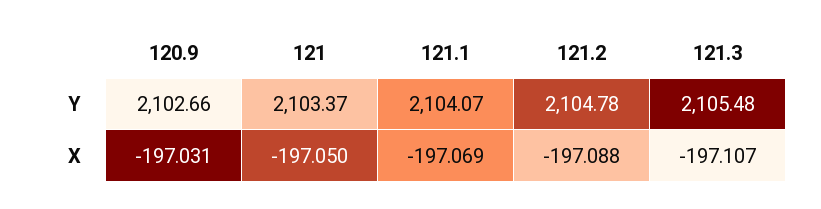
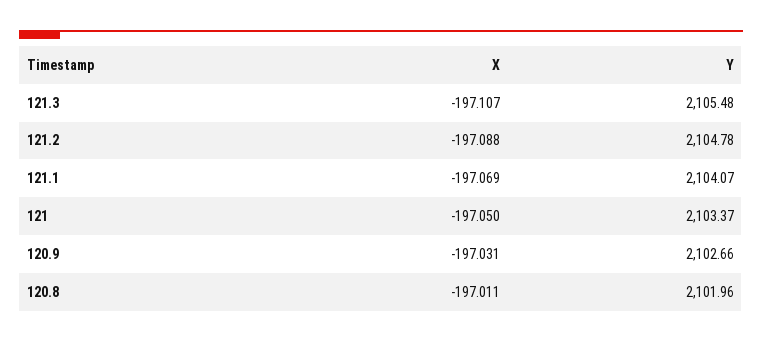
120.8, X: none -> -197.011
120.8, Y: none -> 2101.96

